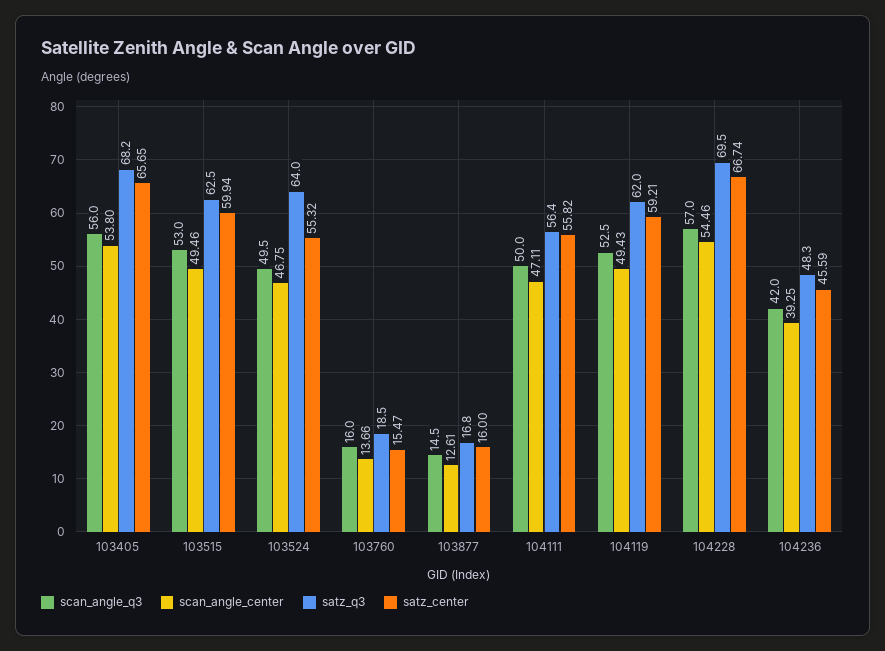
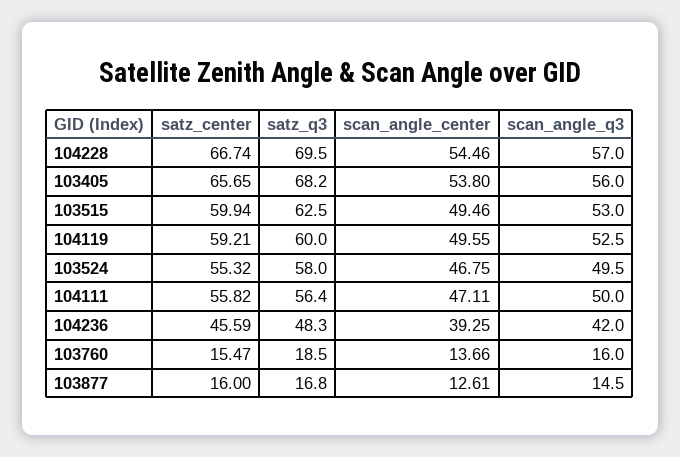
satz_q3, 103524: 64 -> 58
scan_angle_center, 104119: 49.43 -> 49.55
satz_q3, 104119: 62 -> 60

